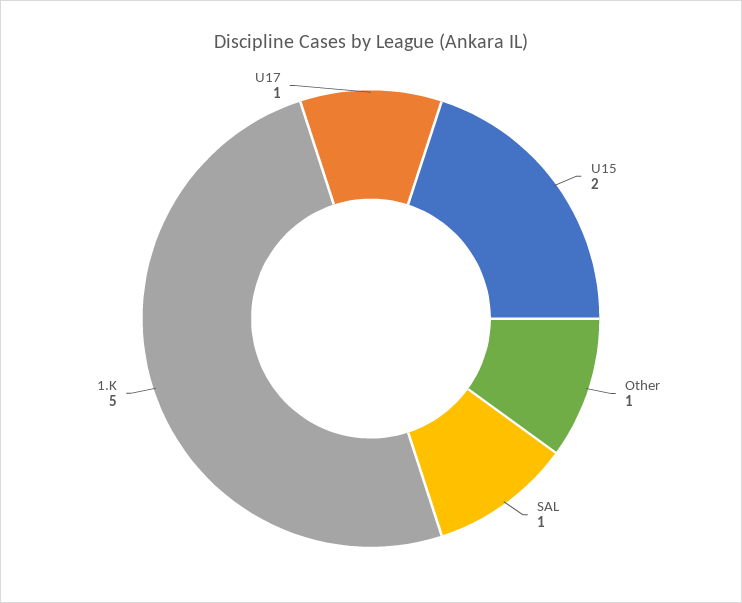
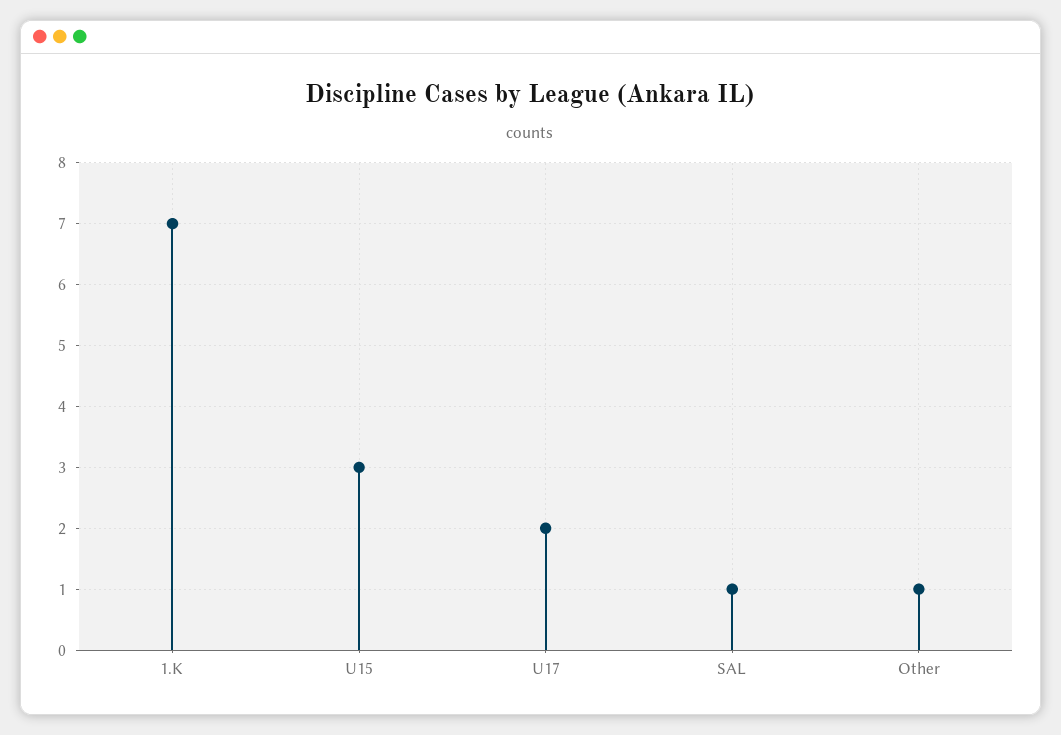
U15: 2 -> 3
1.K: 5 -> 7
U17: 1 -> 2

